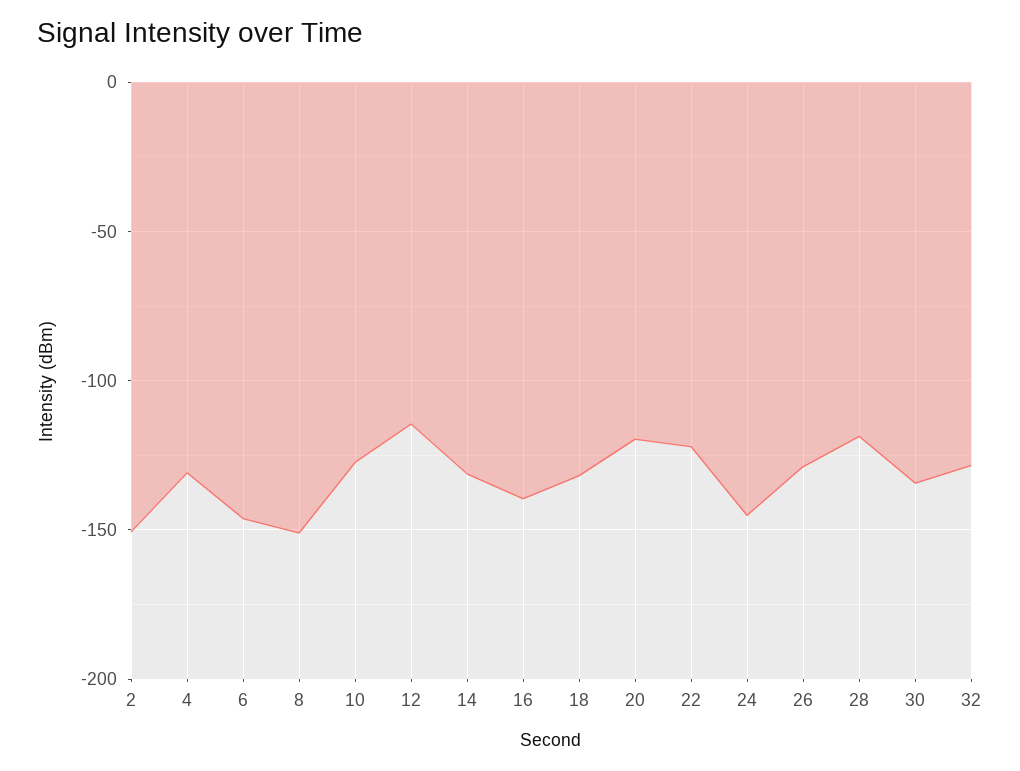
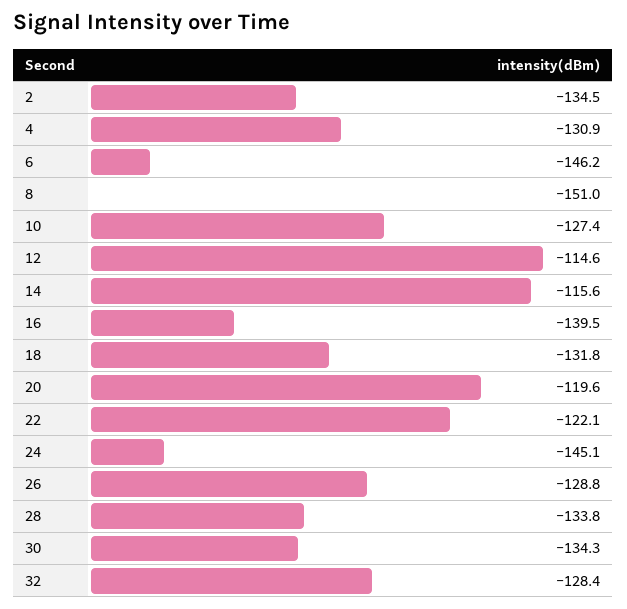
2: -150 -> -134.5
14: -130 -> -115.6
28: -120 -> -133.8

